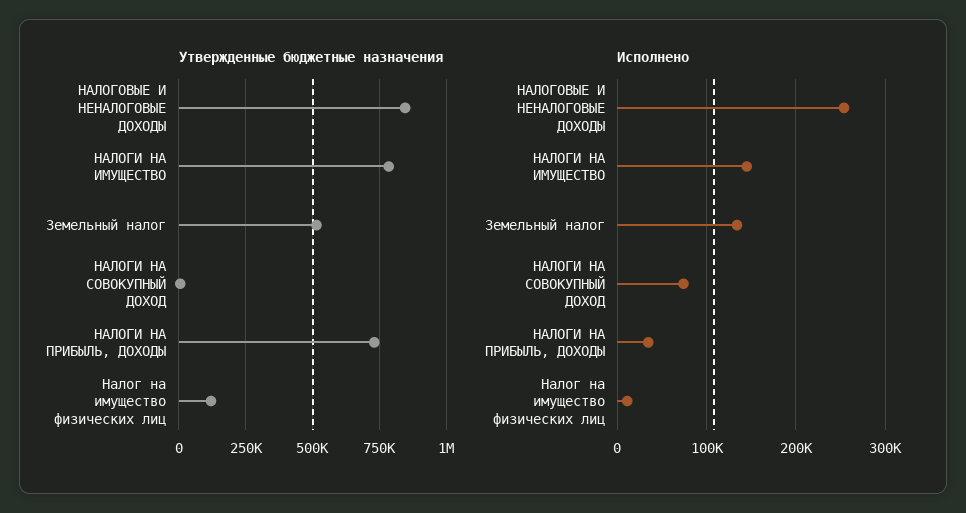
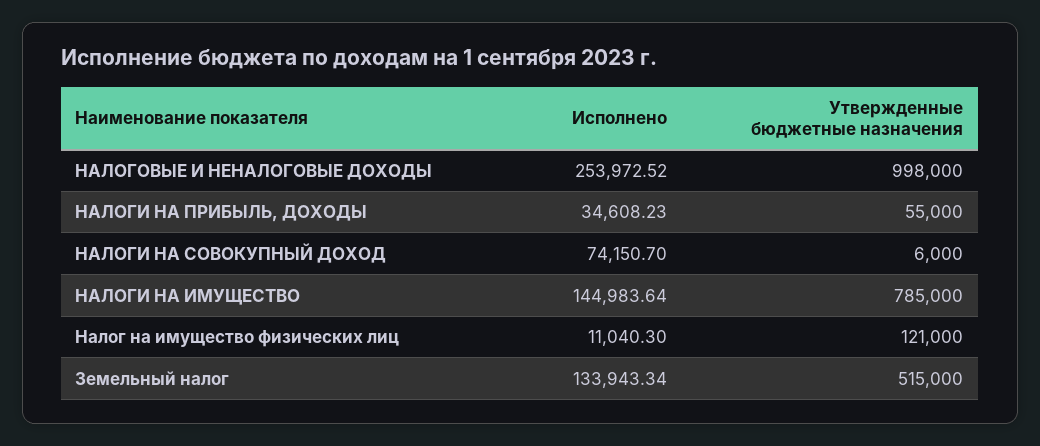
Утвержденные бюджетные назначения, НАЛОГОВЫЕ И НЕНАЛОГОВЫЕ ДОХОДЫ: 850000 -> 998000
Утвержденные бюджетные назначения, НАЛОГИ НА ПРИБЫЛЬ, ДОХОДЫ: 725000 -> 55000

